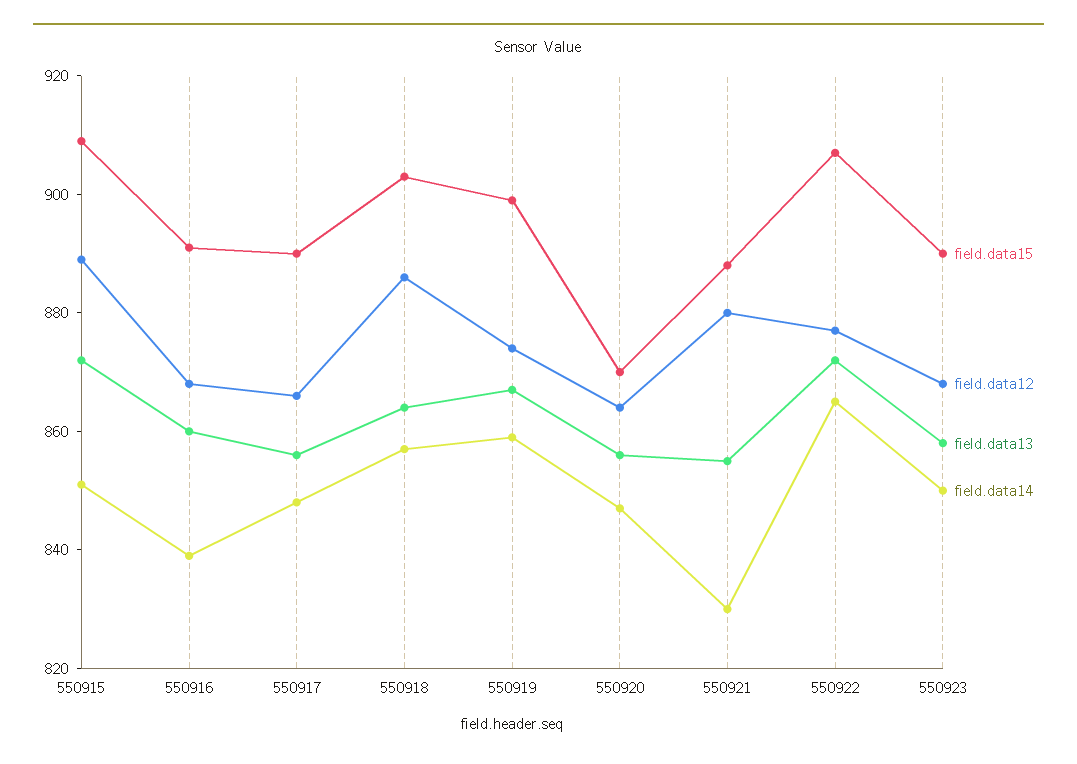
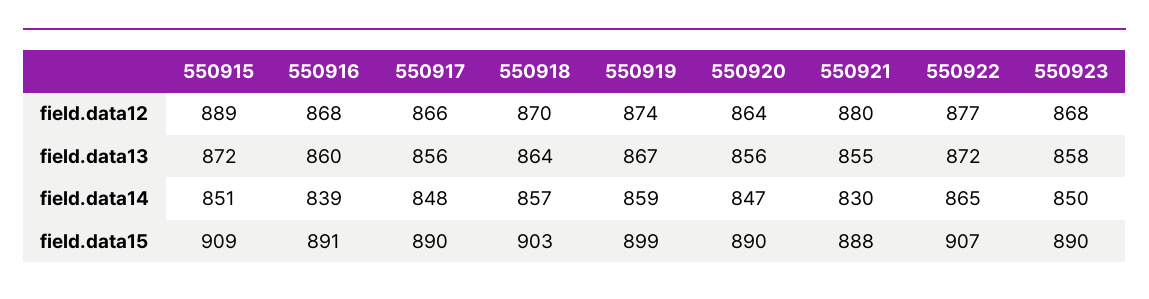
field.data12, 550918: 885 -> 870
field.data15, 550920: 870 -> 890

